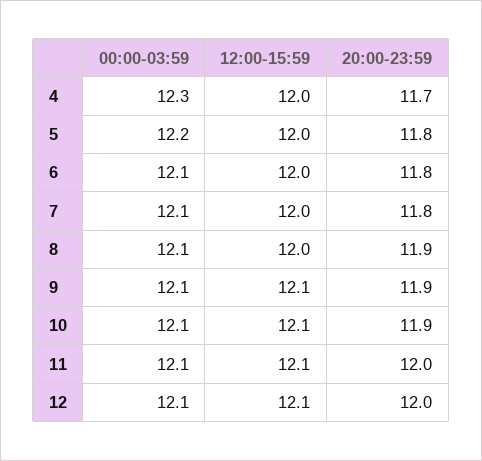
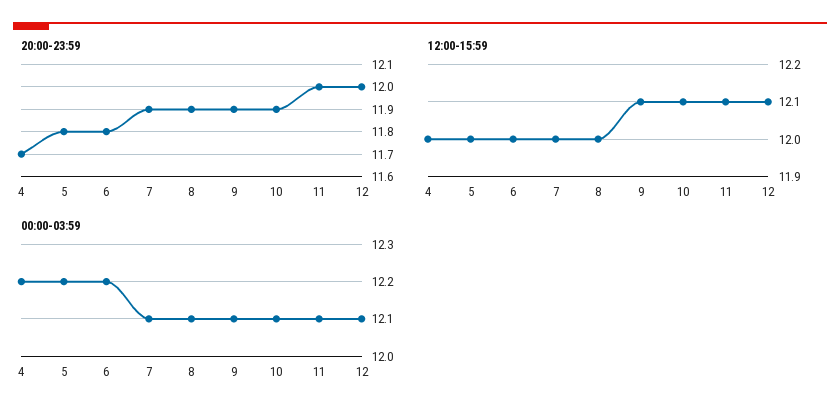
00:00-03:59, 4: 12.3 -> 12.2
00:00-03:59, 6: 12.1 -> 12.2
20:00-23:59, 7: 11.8 -> 11.9

